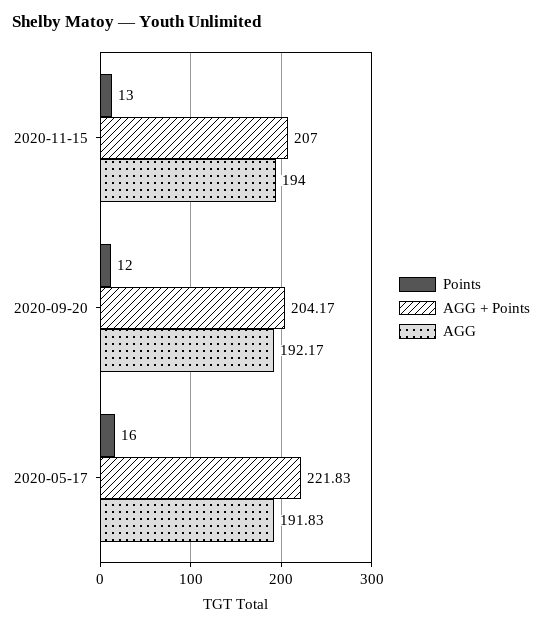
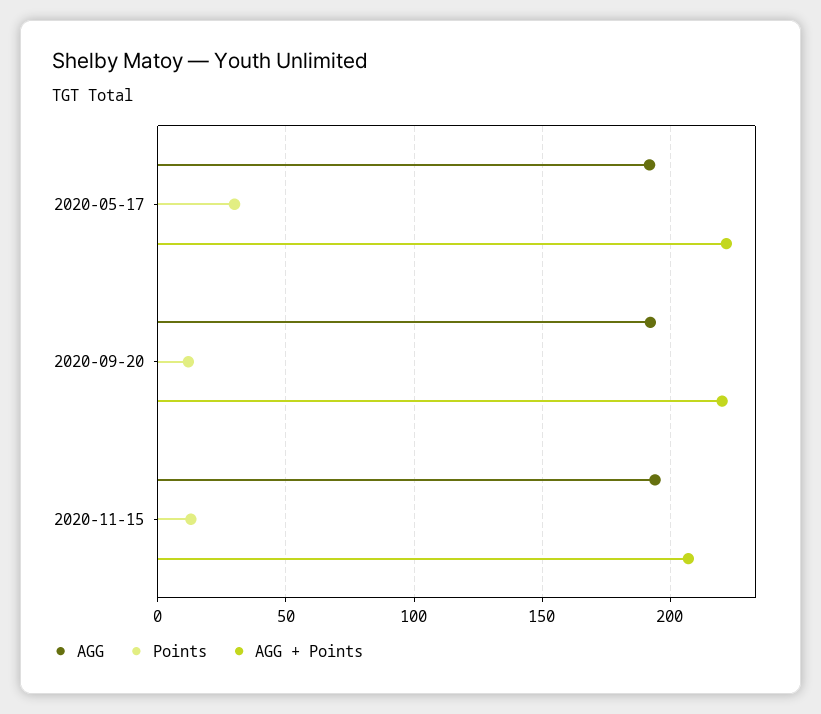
AGG + Points, 2020-09-20: 204.17 -> 220
Points, 2020-05-17: 16 -> 30

